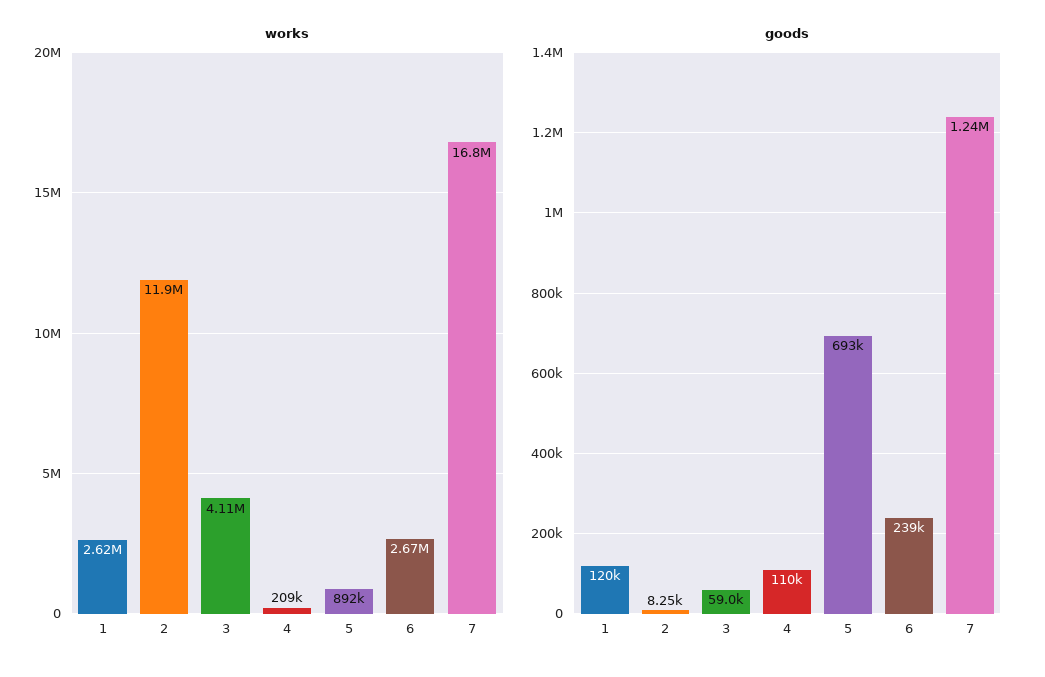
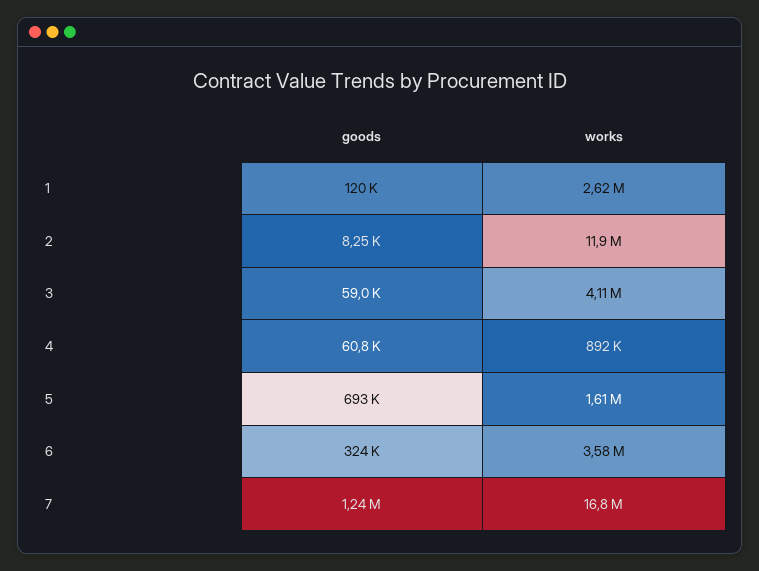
works, 4: 209000 -> 892000
works, 5: 892000 -> 1610000
works, 6: 2670000 -> 3580000
goods, 4: 110000 -> 60800
goods, 6: 239000 -> 324000

